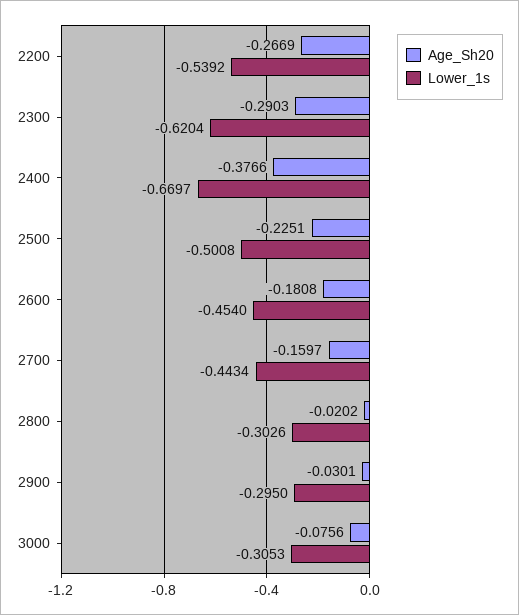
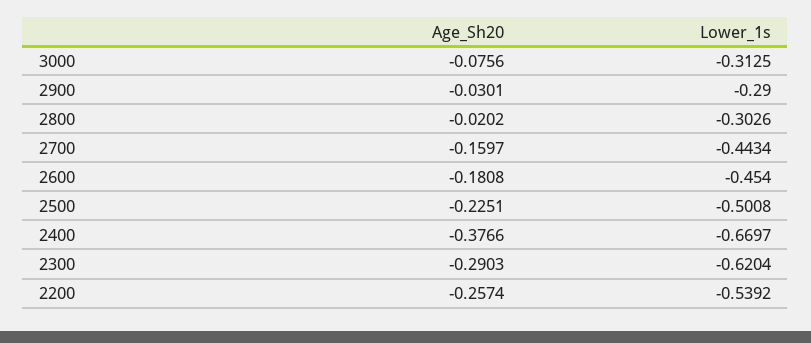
Age_Sh20, 2200: -0.2669 -> -0.2574
Lower_1s, 2900: -0.295 -> -0.29
Lower_1s, 3000: -0.3053 -> -0.3125

